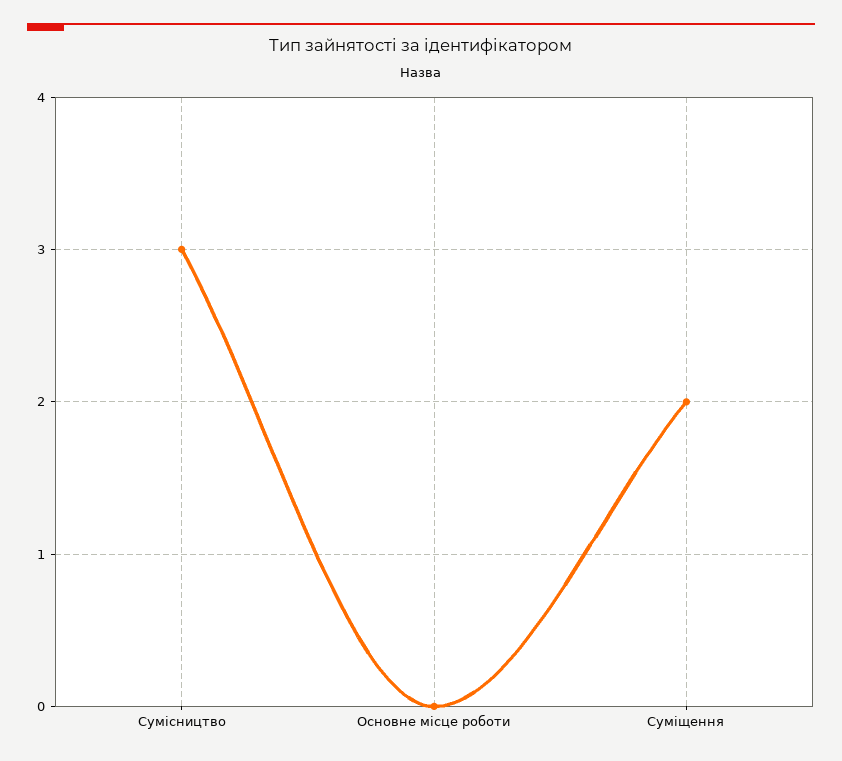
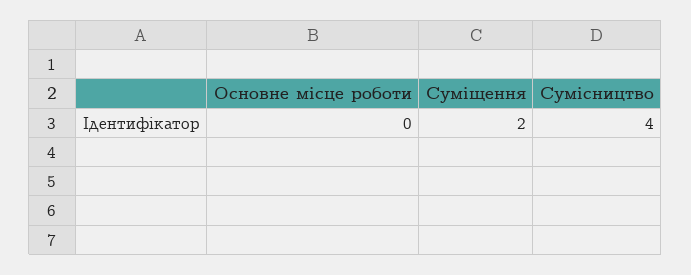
Сумісництво: 3 -> 4

